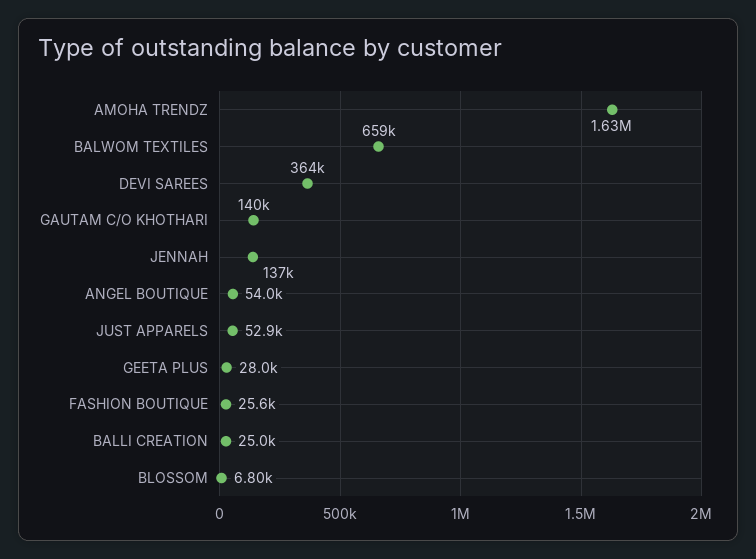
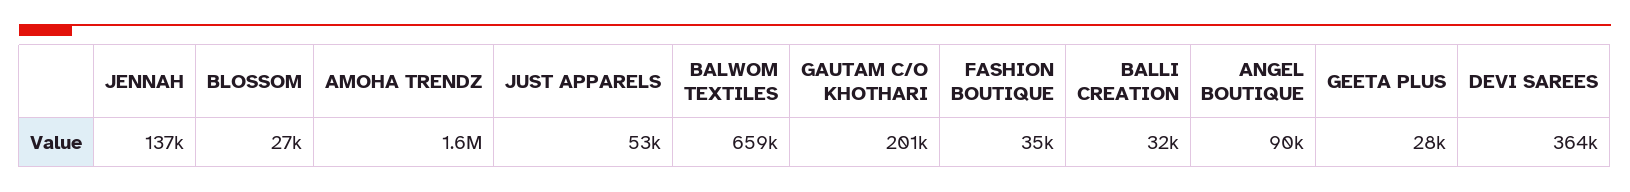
GAUTAM C/O KHOTHARI: 140000 -> 201000
ANGEL BOUTIQUE: 54000 -> 90000
FASHION BOUTIQUE: 25600 -> 35000
BALLI CREATION: 25000 -> 32000
BLOSSOM: 6800 -> 27000

